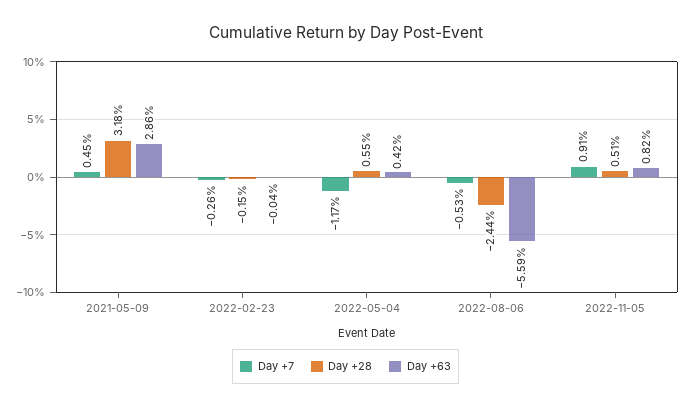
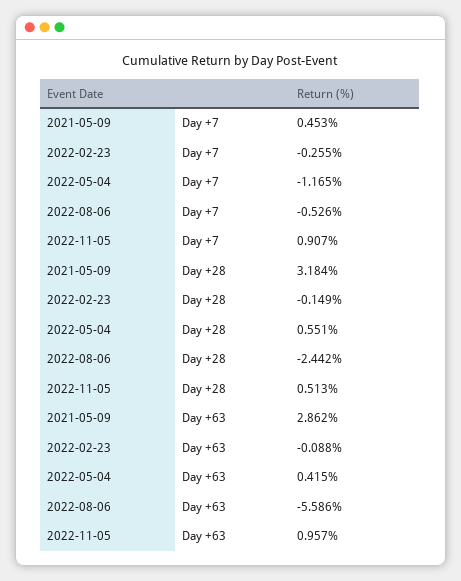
Day +63, 2022-02-23: -0.04 -> -0.088
Day +63, 2022-11-05: 0.82 -> 0.957

